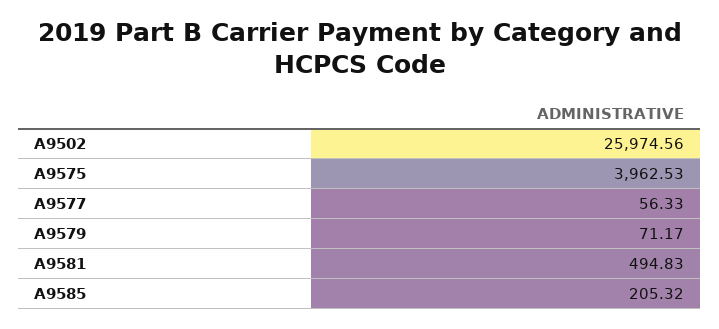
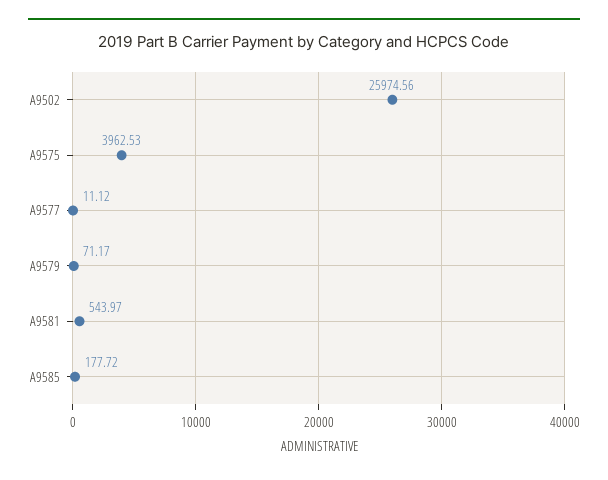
A9577: 56.33 -> 11.12
A9581: 494.83 -> 543.97
A9585: 205.32 -> 177.72

